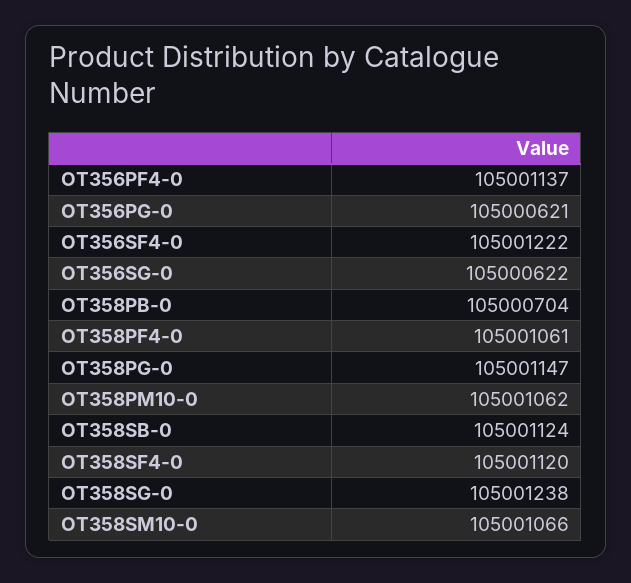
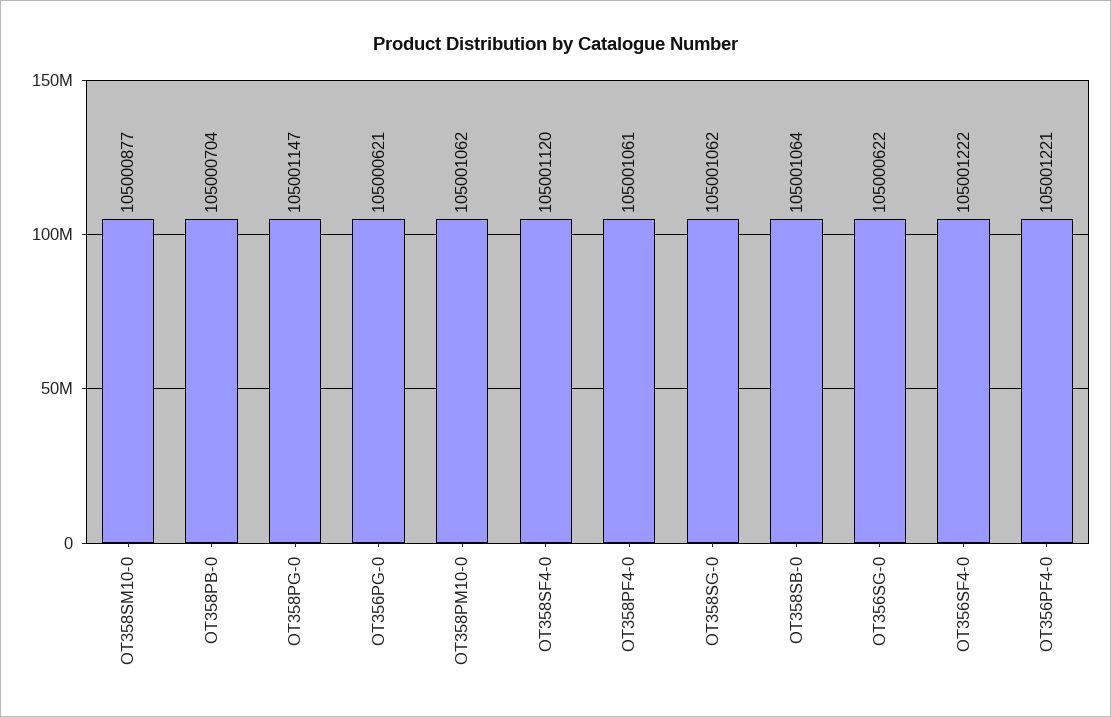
OT356PF4-0: 105001137 -> 105001221
OT358SB-0: 105001124 -> 105001064
OT358SG-0: 105001238 -> 105001062
OT358SM10-0: 105001066 -> 105000877

